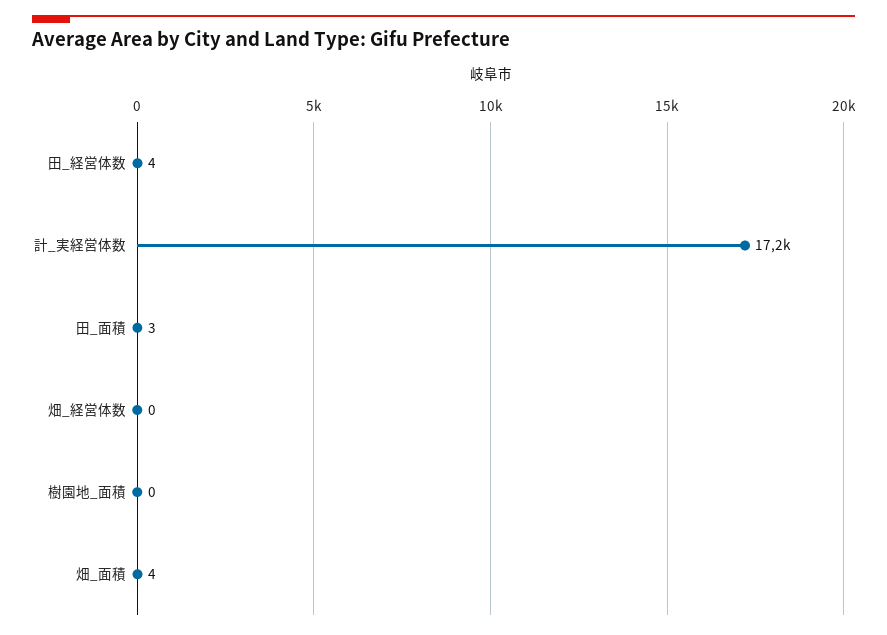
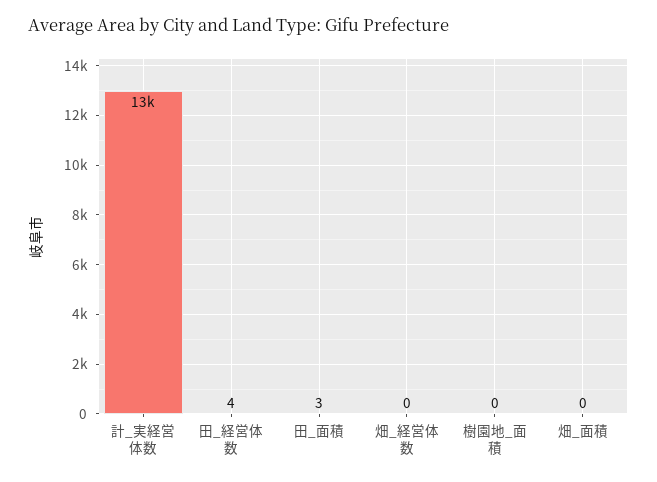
計_実経営体数: 17200 -> 13000
畑_面積: 4 -> 0

